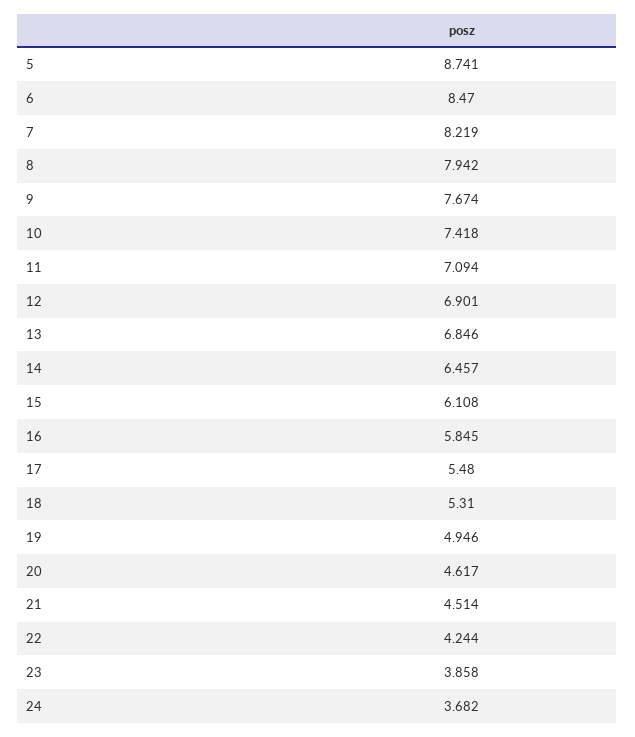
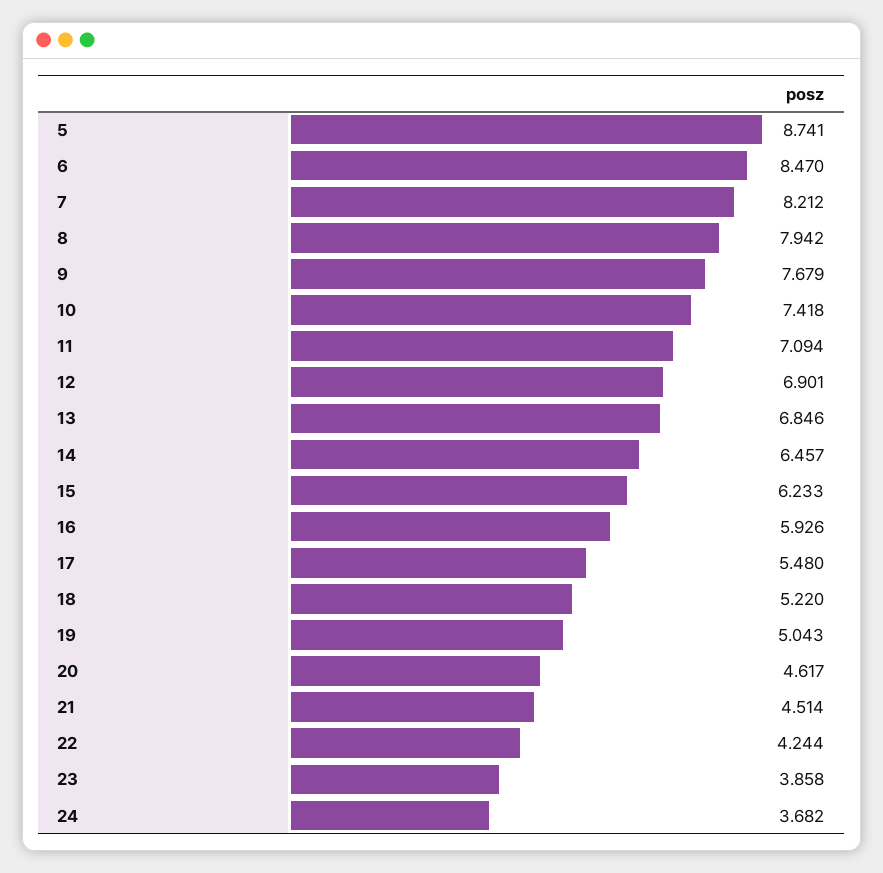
7: 8.219 -> 8.212
9: 7.674 -> 7.679
15: 6.108 -> 6.233
16: 5.845 -> 5.926
18: 5.31 -> 5.22
19: 4.946 -> 5.043

